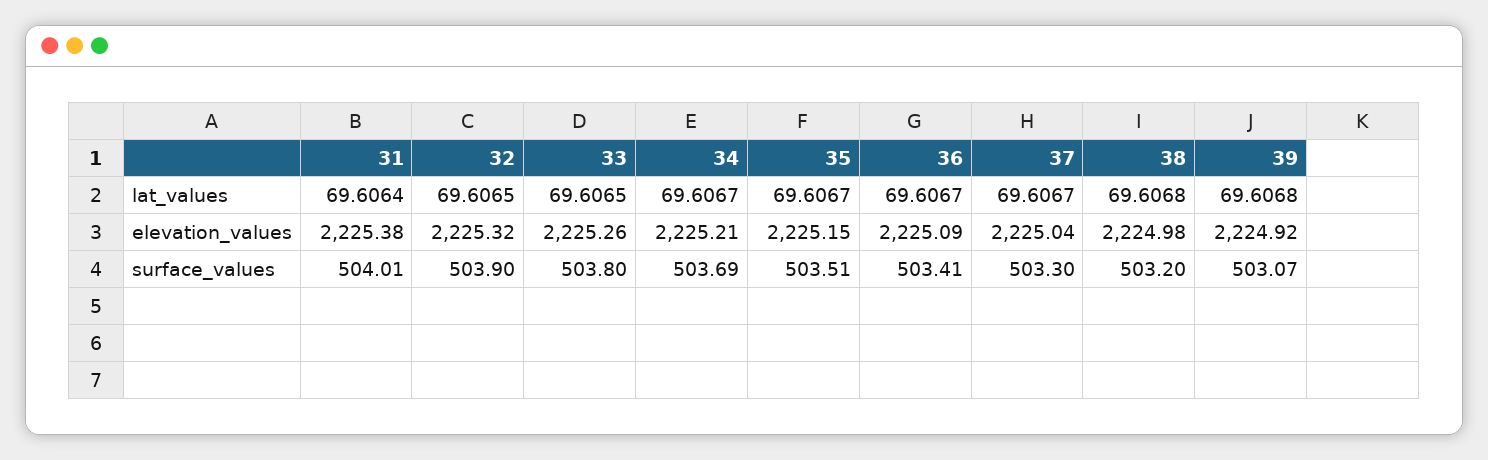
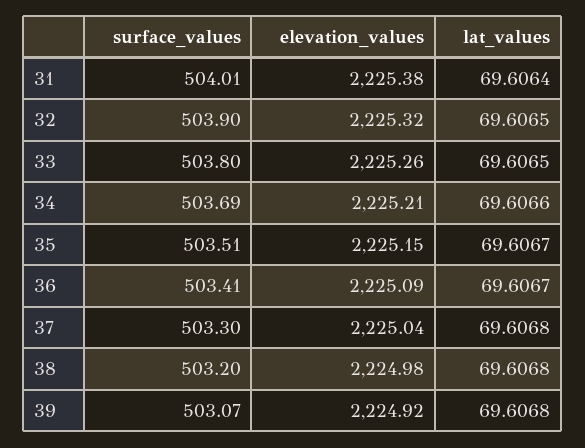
34, lat_values: 69.6067 -> 69.6066
37, lat_values: 69.6067 -> 69.6068

